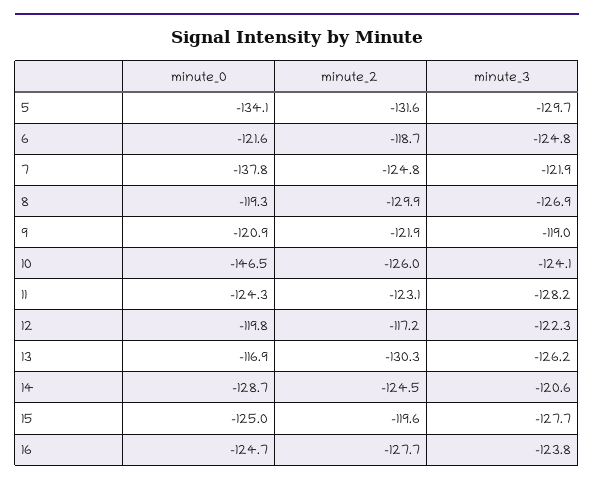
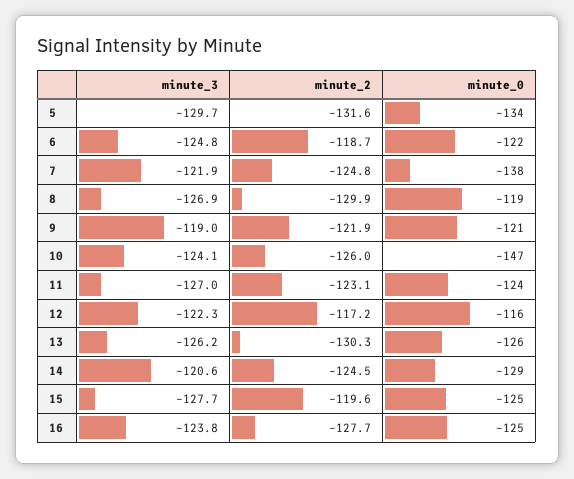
minute_3, 11: -128.2 -> -127
minute_0, 12: -119.8 -> -116
minute_0, 13: -116.9 -> -126

